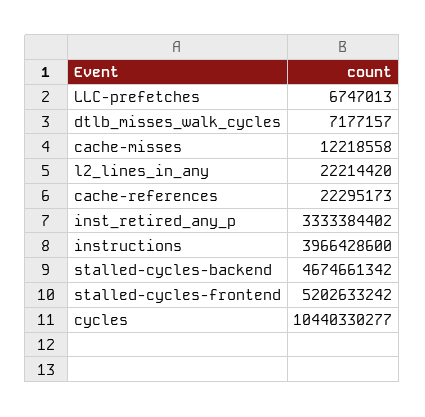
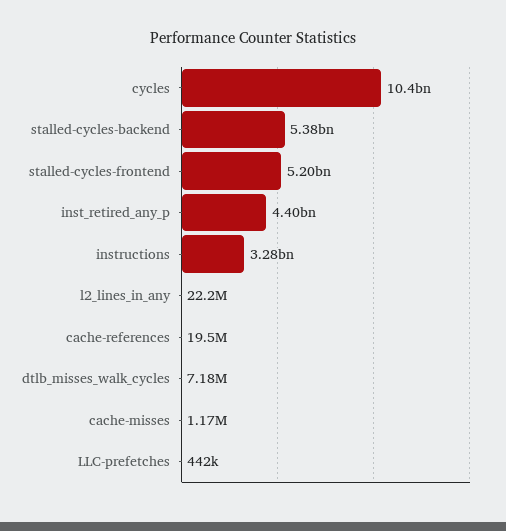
LLC-prefetches: 6747013 -> 442000
cache-misses: 12218558 -> 1170000
cache-references: 22295173 -> 19500000
inst_retired_any_p: 3333384402 -> 4400000000
instructions: 3966428600 -> 3280000000
stalled-cycles-backend: 4674661342 -> 5380000000

